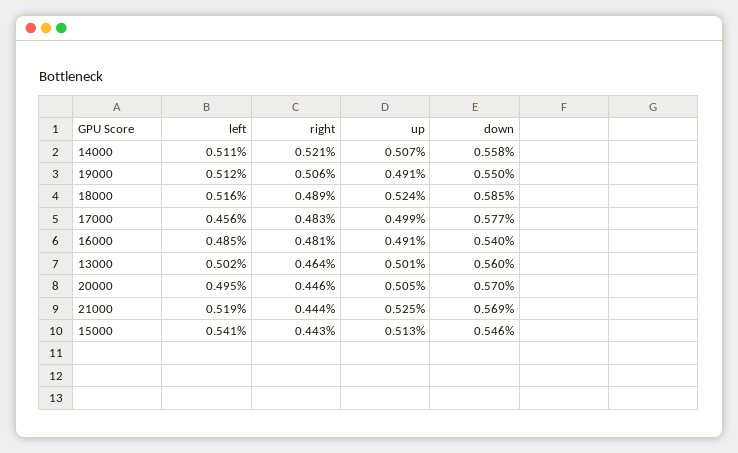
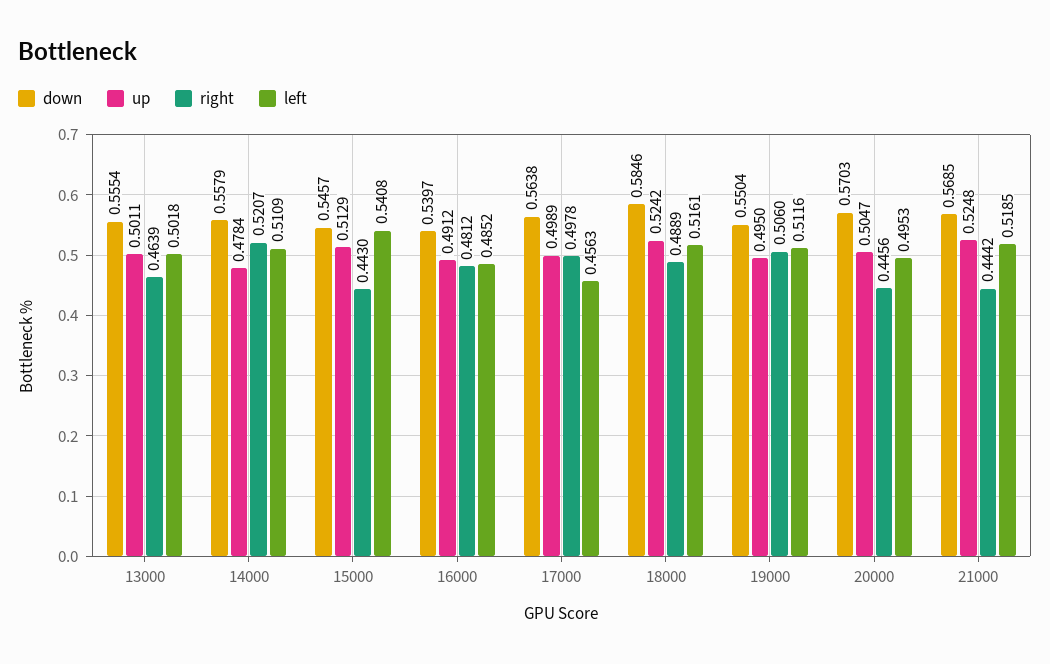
up, 14000: 0.507 -> 0.4784
up, 19000: 0.491 -> 0.495
right, 17000: 0.483 -> 0.4978
down, 17000: 0.577 -> 0.5638
down, 13000: 0.56 -> 0.5554

